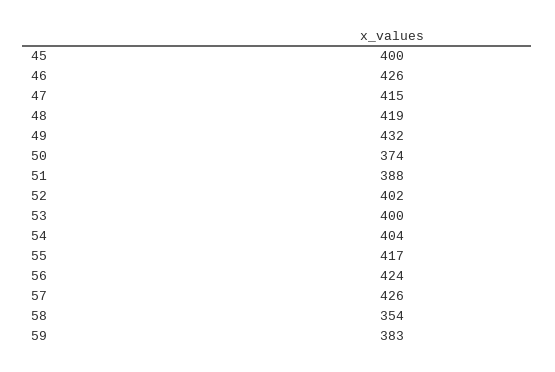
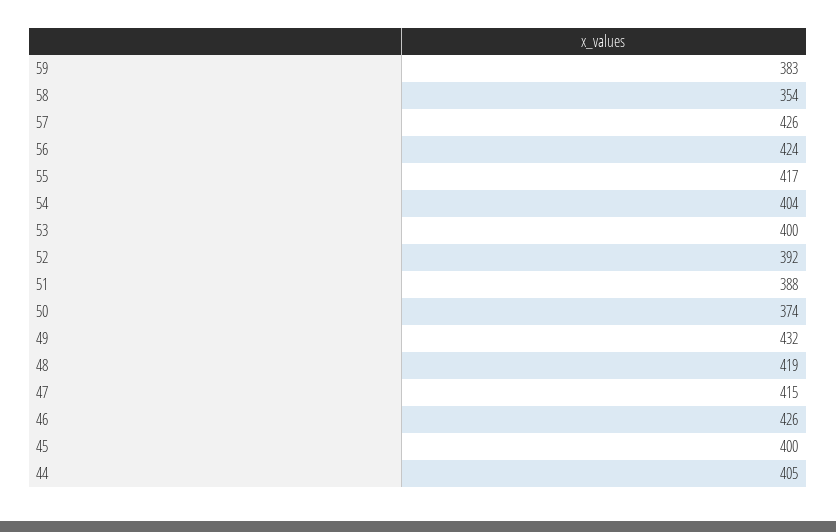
52: 402 -> 392
44: none -> 405

